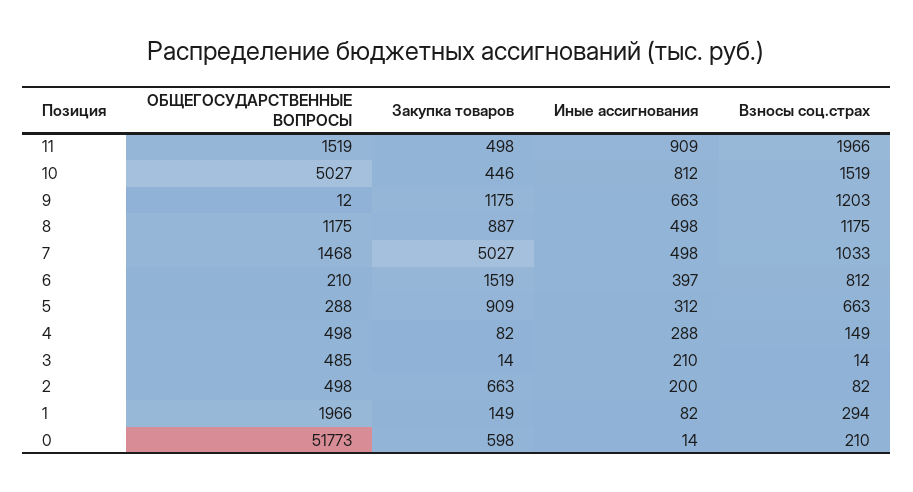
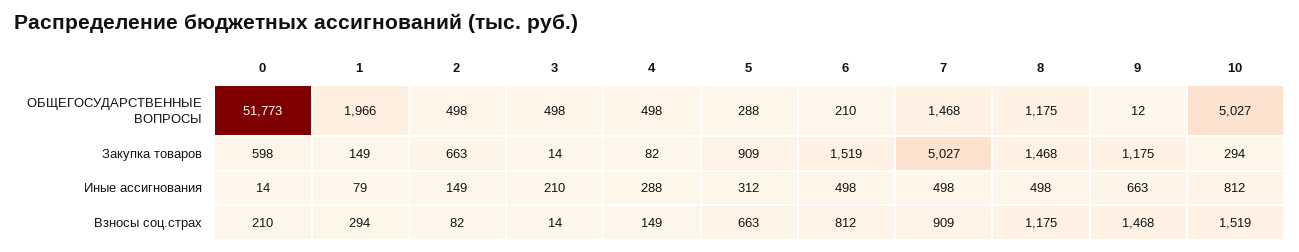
ОБЩЕГОСУДАРСТВЕННЫЕ ВОПРОСЫ, 11: 1519 -> none
Закупка товаров, 11: 498 -> none
Иные ассигнования, 11: 909 -> none
Взносы соц.страх, 11: 1966 -> none
Закупка товаров, 10: 446 -> 294
Взносы соц.страх, 9: 1203 -> 1468
Закупка товаров, 8: 887 -> 1468
Взносы соц.страх, 7: 1033 -> 909
Иные ассигнования, 6: 397 -> 498
ОБЩЕГОСУДАРСТВЕННЫЕ ВОПРОСЫ, 3: 485 -> 498
Иные ассигнования, 2: 200 -> 149
Иные ассигнования, 1: 82 -> 79

